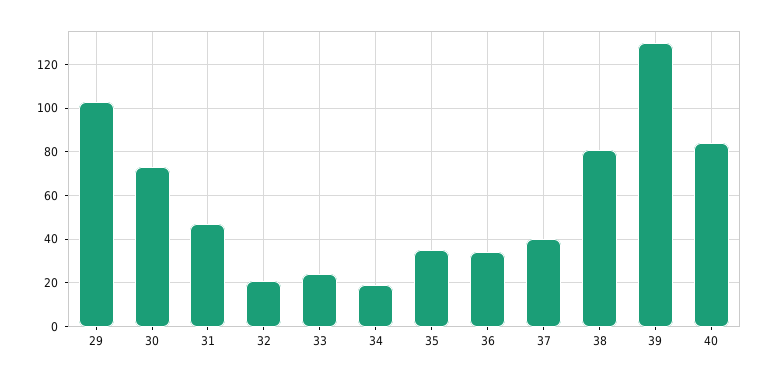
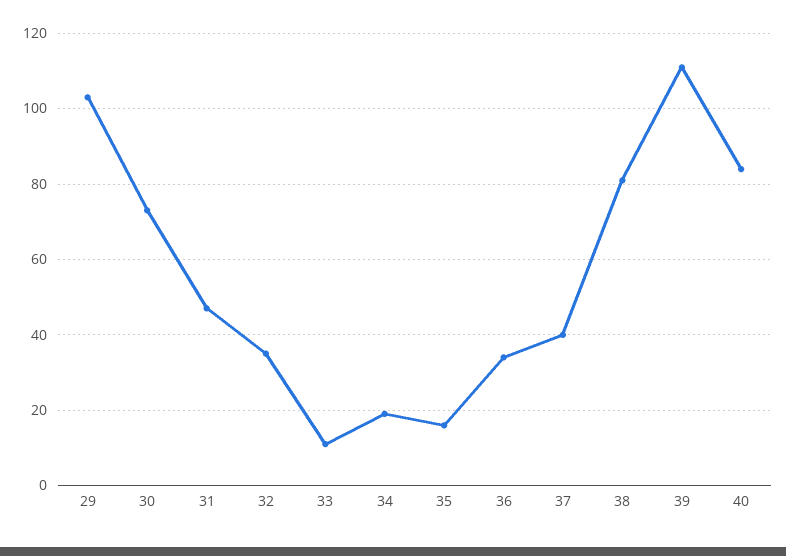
32: 20 -> 35
33: 25 -> 10
35: 35 -> 15
39: 130 -> 110

